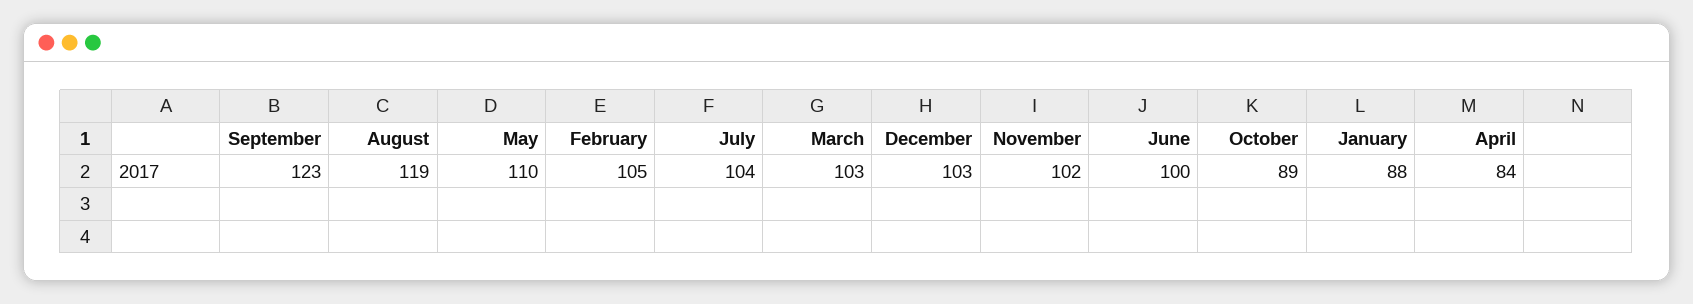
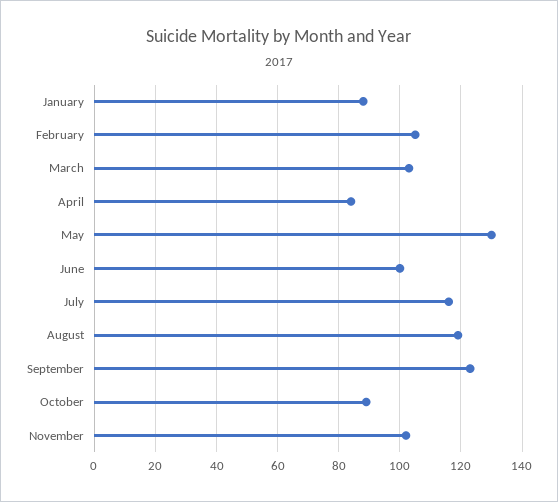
May: 110 -> 130
July: 104 -> 115
December: 103 -> none

